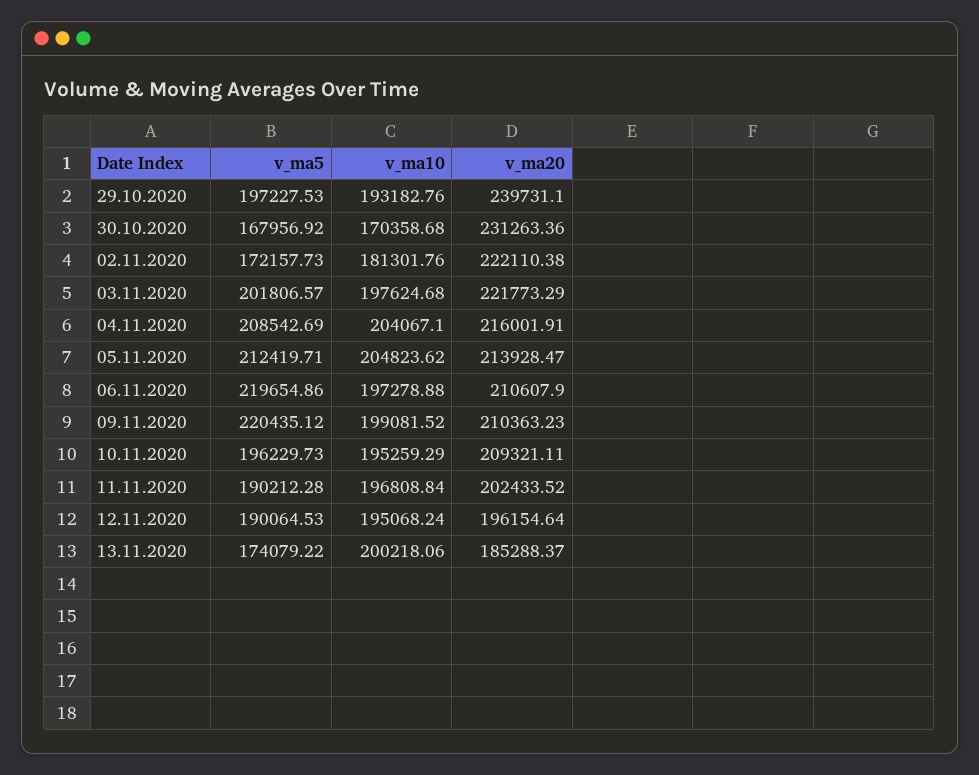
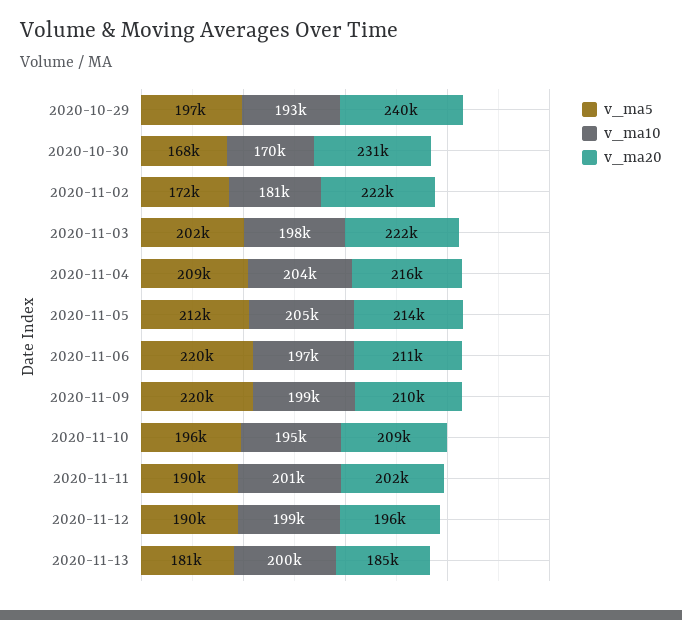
v_ma10, 11.11.2020: 196808.84 -> 201000
v_ma10, 12.11.2020: 195068.24 -> 199000
v_ma5, 13.11.2020: 174079.22 -> 181000

